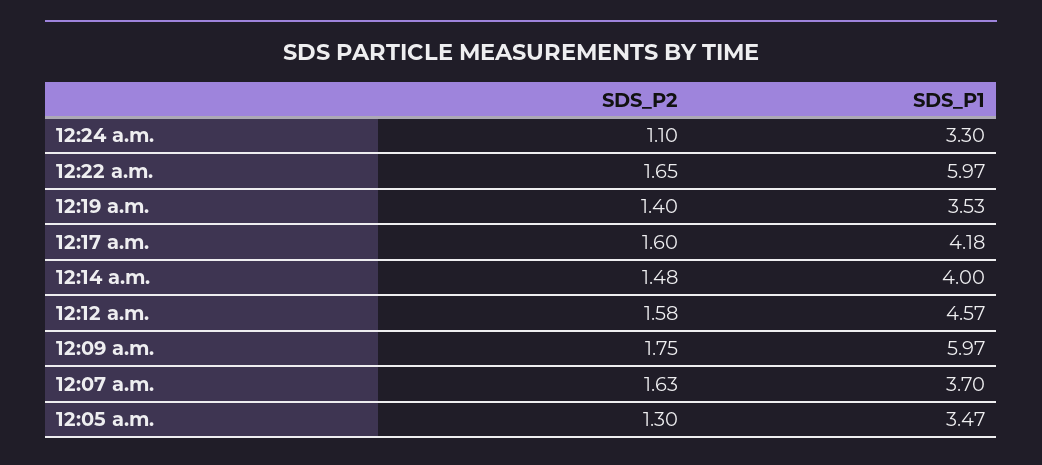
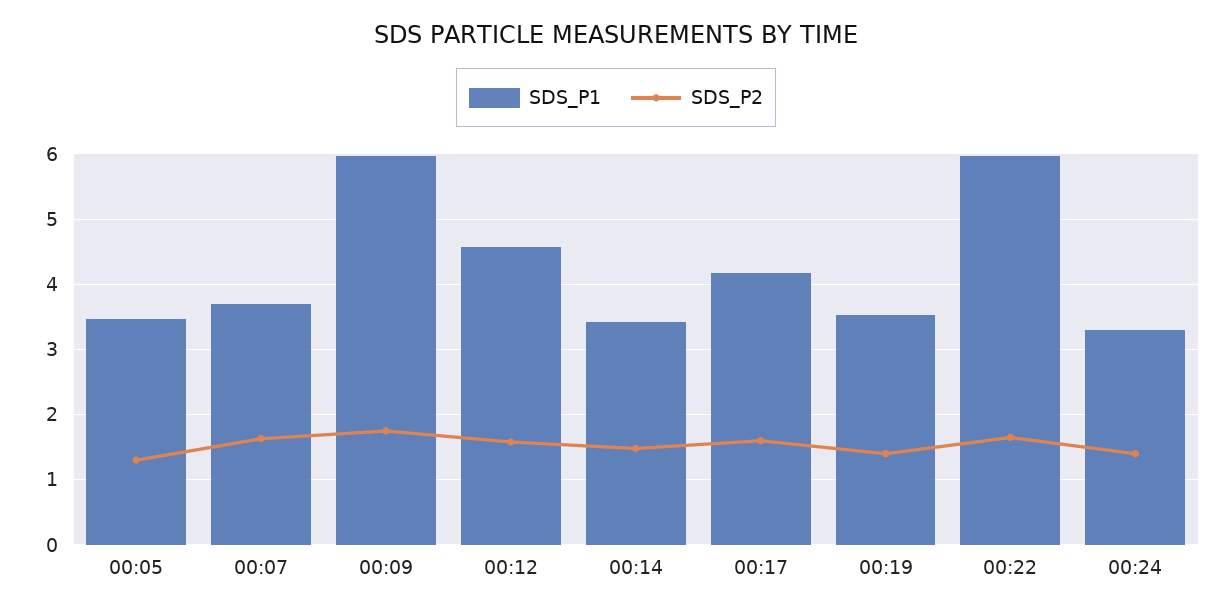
SDS_P2, 12:24 a.m.: 1.1 -> 1.4
SDS_P1, 12:14 a.m.: 4 -> 3.4

